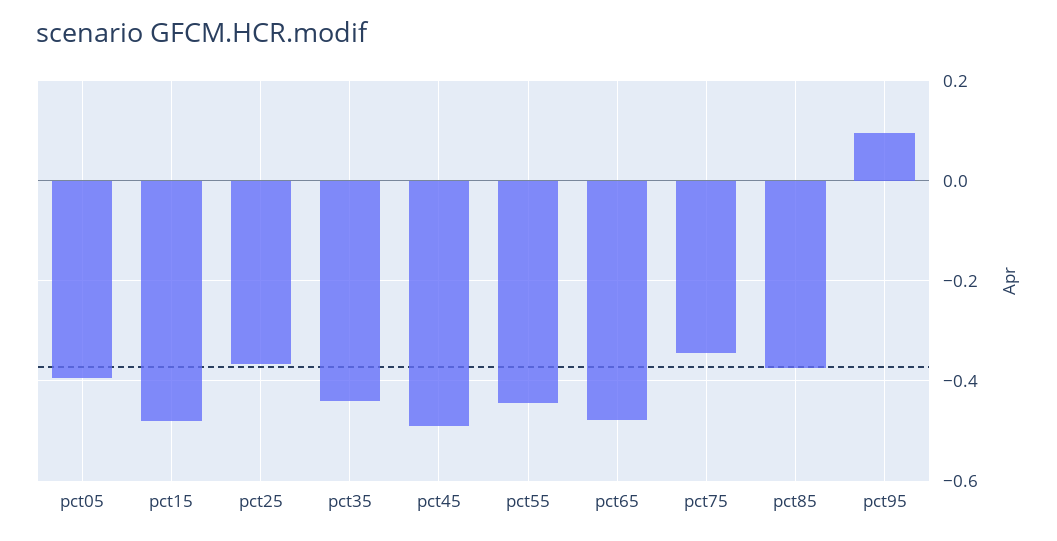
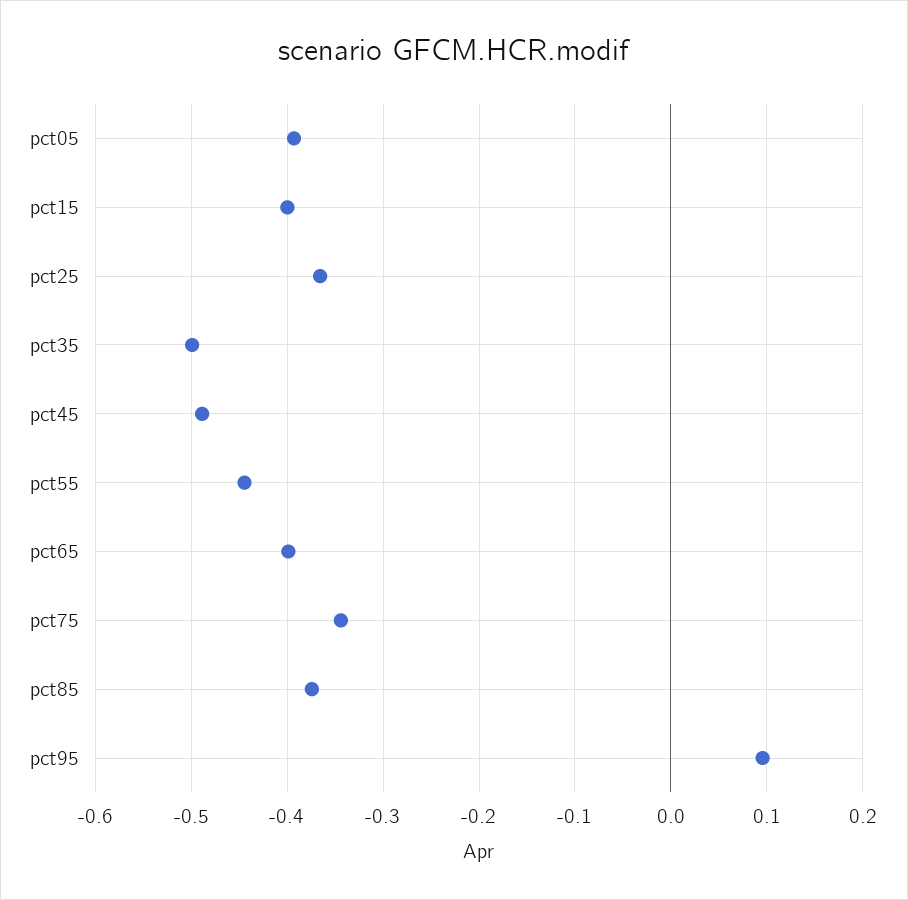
pct15: -0.48 -> -0.4
pct35: -0.44 -> -0.5
pct65: -0.48 -> -0.4

